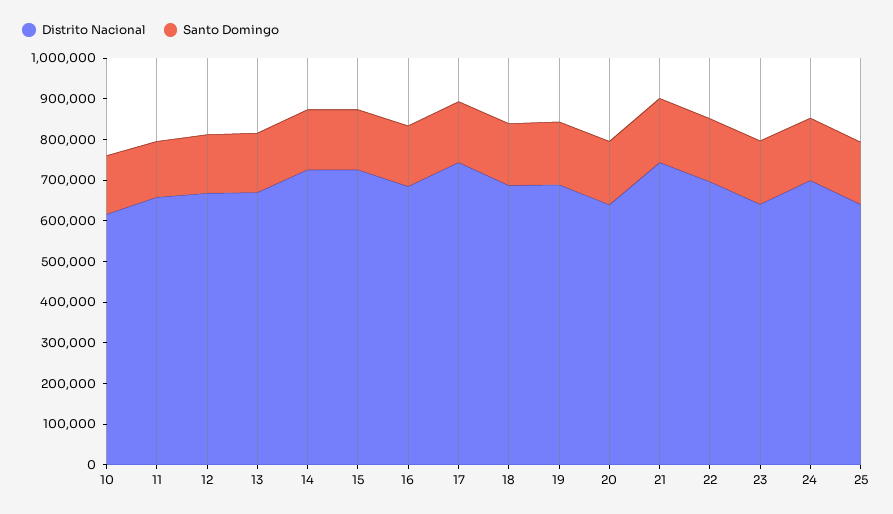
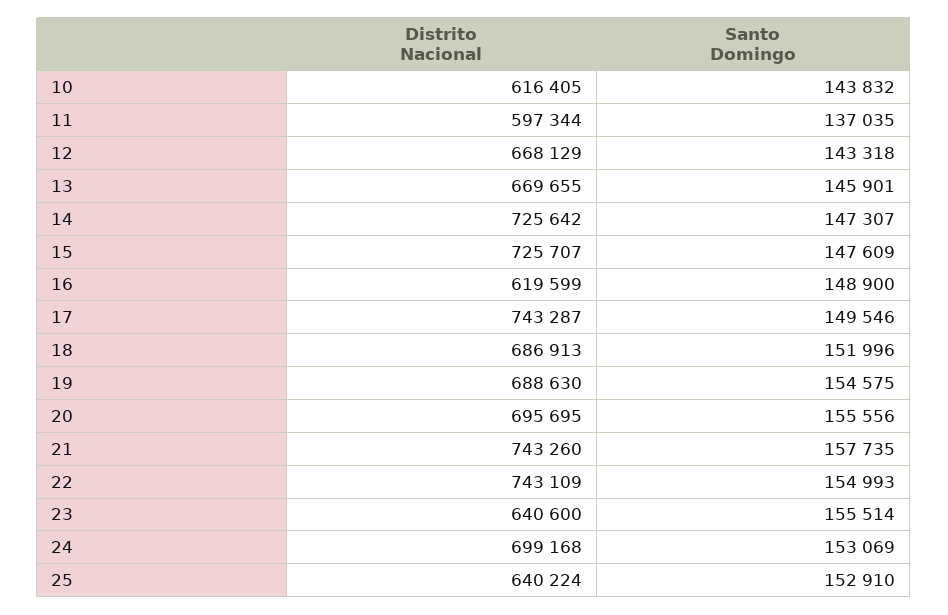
Distrito Nacional, 11: 660000 -> 597344
Distrito Nacional, 16: 680000 -> 619599
Distrito Nacional, 20: 640000 -> 695695
Distrito Nacional, 22: 700000 -> 743109

